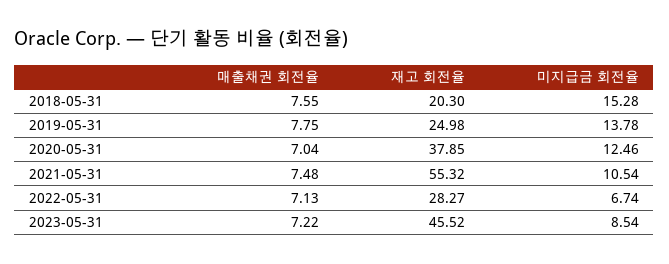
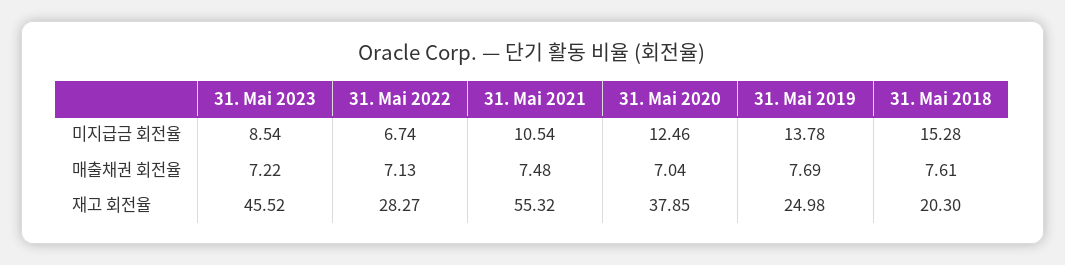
매출채권 회전율, 2018-05-31: 7.55 -> 7.61
매출채권 회전율, 2019-05-31: 7.75 -> 7.69

